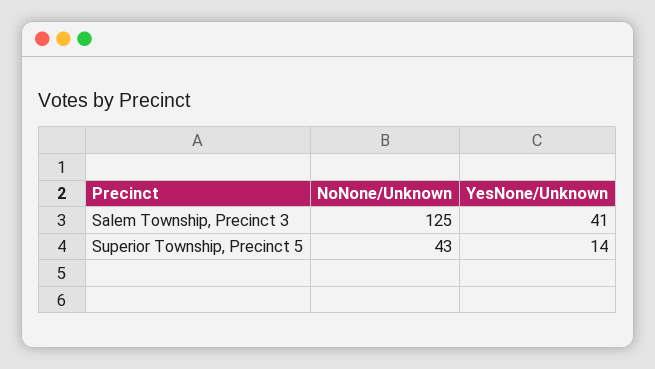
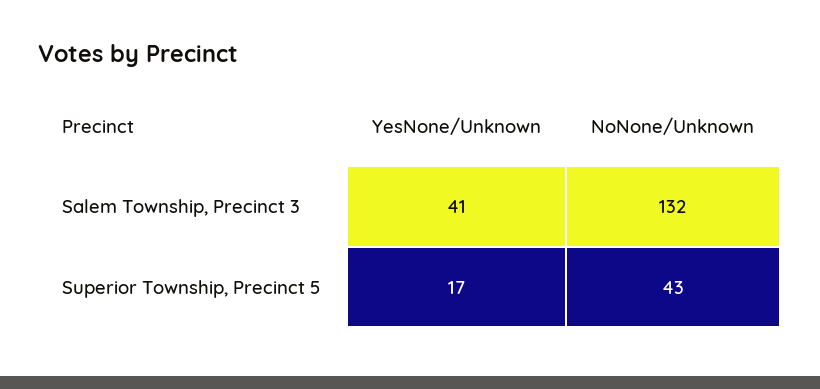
NoNone/Unknown, Salem Township, Precinct 3: 125 -> 132
YesNone/Unknown, Superior Township, Precinct 5: 14 -> 17

